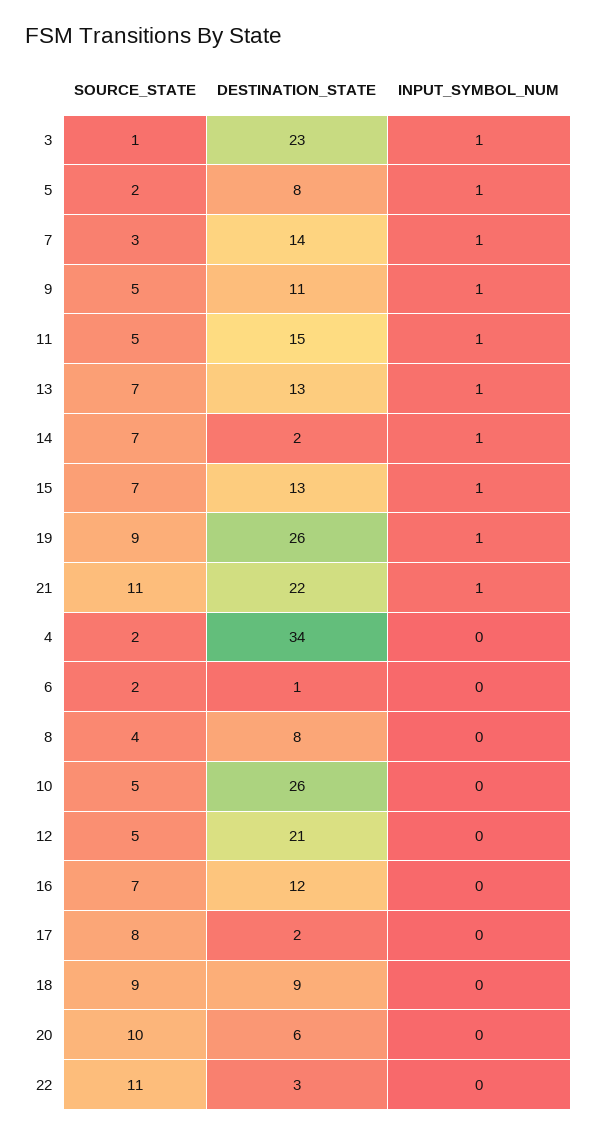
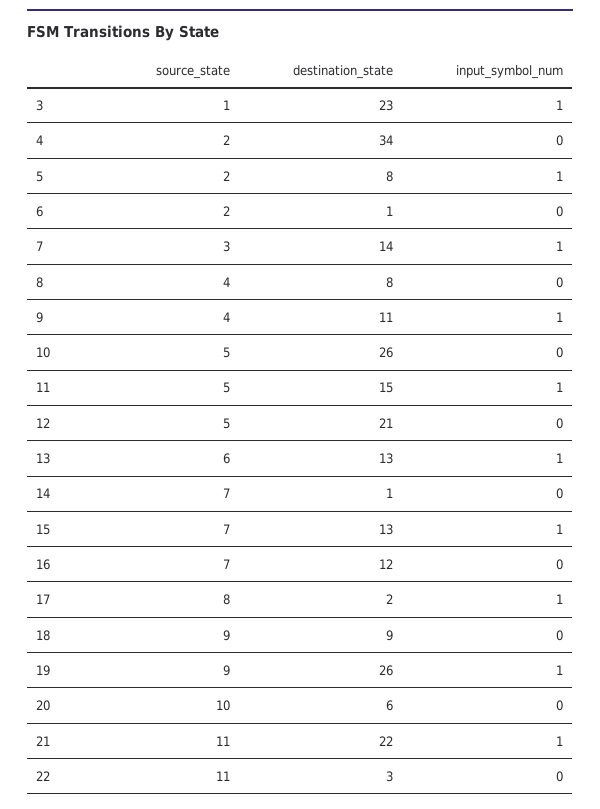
SOURCE_STATE, 9: 5 -> 4
SOURCE_STATE, 13: 7 -> 6
DESTINATION_STATE, 14: 2 -> 1
INPUT_SYMBOL_NUM, 14: 1 -> 0
INPUT_SYMBOL_NUM, 17: 0 -> 1

